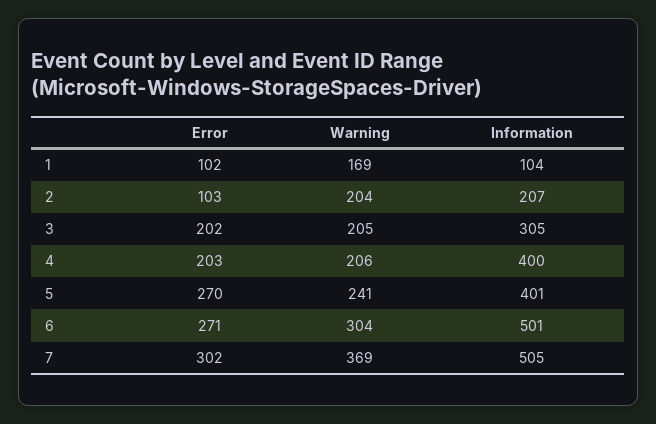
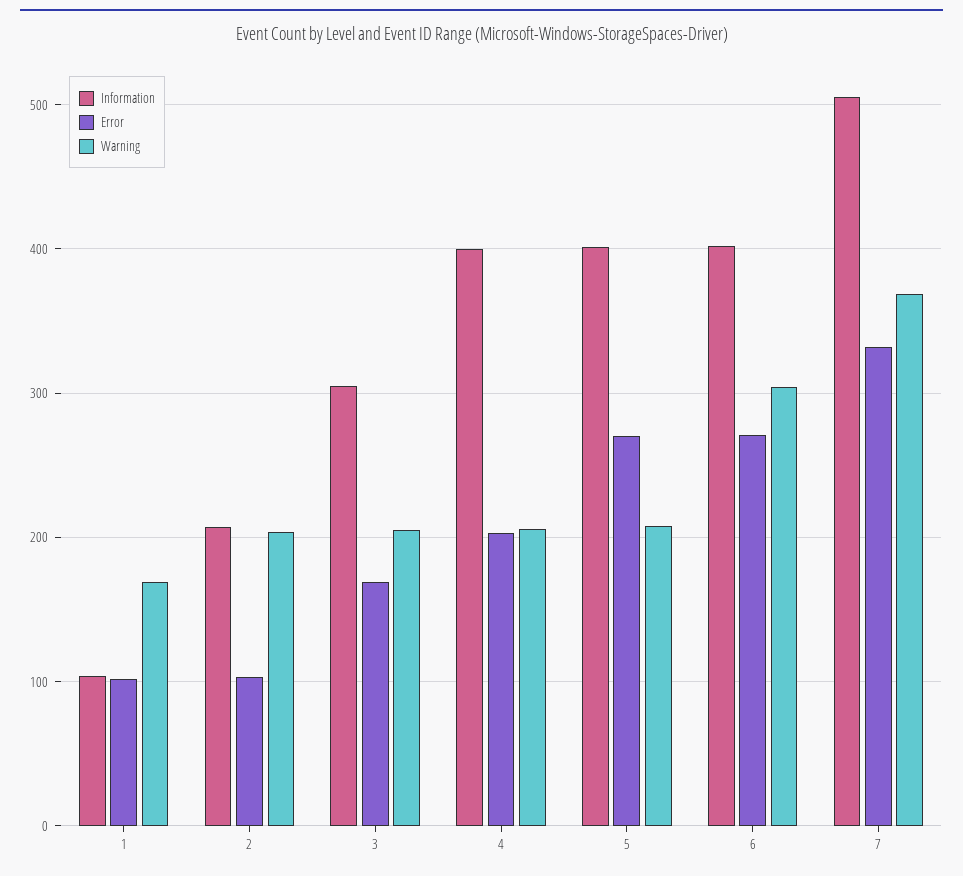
Error, 3: 202 -> 170
Warning, 5: 241 -> 210
Information, 6: 501 -> 400
Error, 7: 302 -> 330

